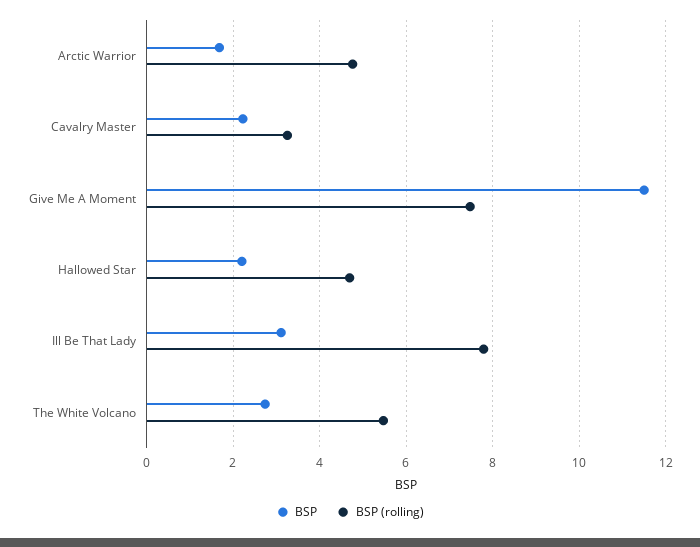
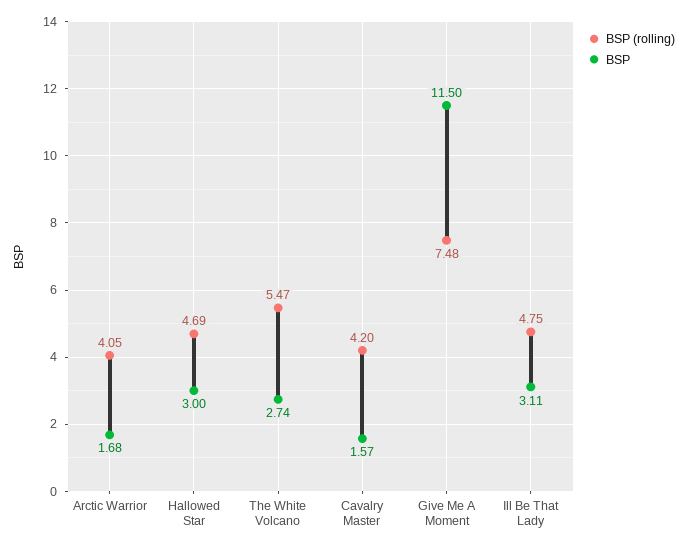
BSP (rolling), Arctic Warrior: 4.8 -> 4.05
BSP, Cavalry Master: 2.2 -> 1.57
BSP (rolling), Cavalry Master: 3.2 -> 4.2
BSP, Hallowed Star: 2.2 -> 3
BSP (rolling), Ill Be That Lady: 7.8 -> 4.75

